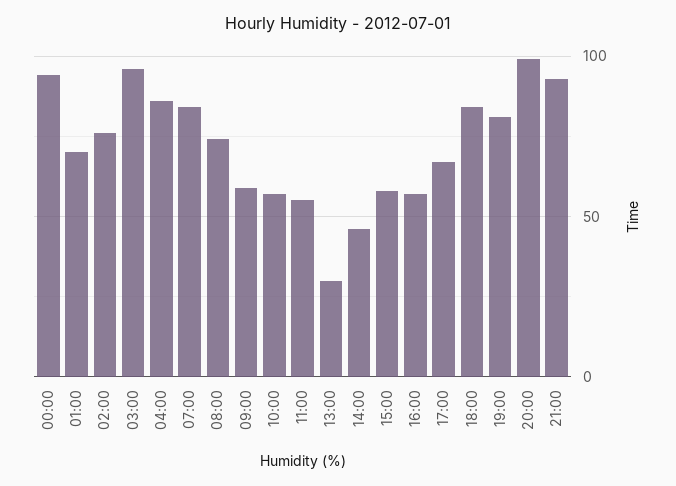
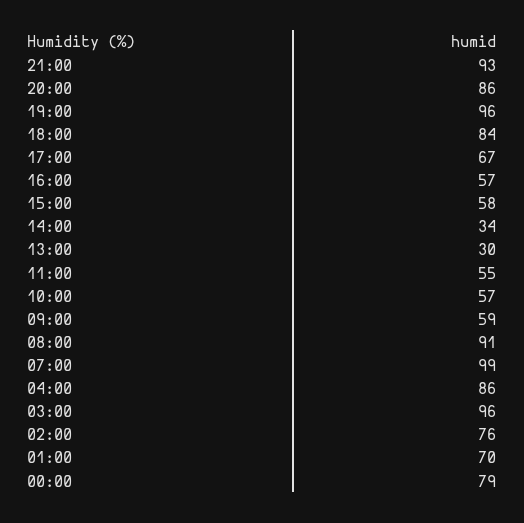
00:00: 95 -> 79
07:00: 85 -> 99
08:00: 75 -> 91
14:00: 45 -> 34
19:00: 80 -> 96
20:00: 100 -> 86

